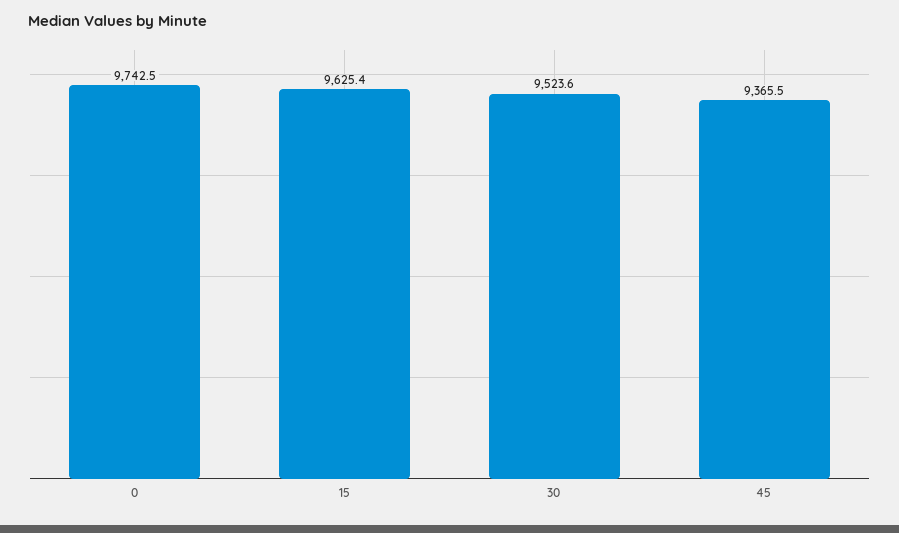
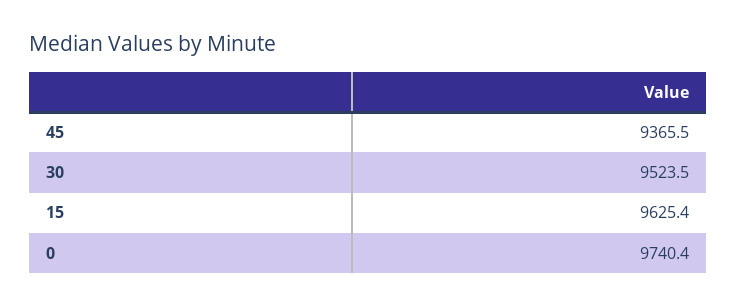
0: 9742.5 -> 9740.4
30: 9523.6 -> 9523.5

